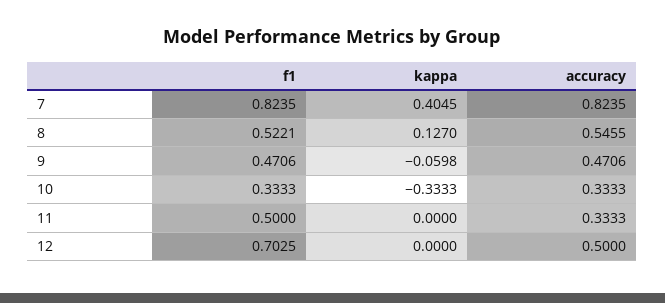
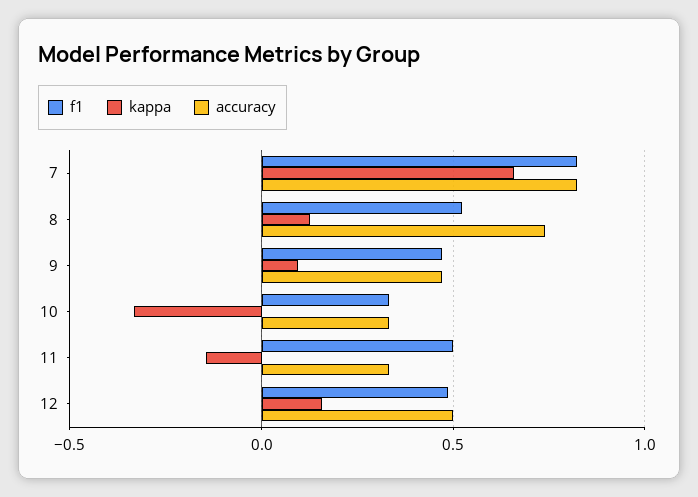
kappa, 7: 0.4045 -> 0.65
accuracy, 8: 0.5455 -> 0.75
kappa, 9: -0.0598 -> 0.1
kappa, 11: 0 -> -0.15
f1, 12: 0.7025 -> 0.5
kappa, 12: 0 -> 0.15

